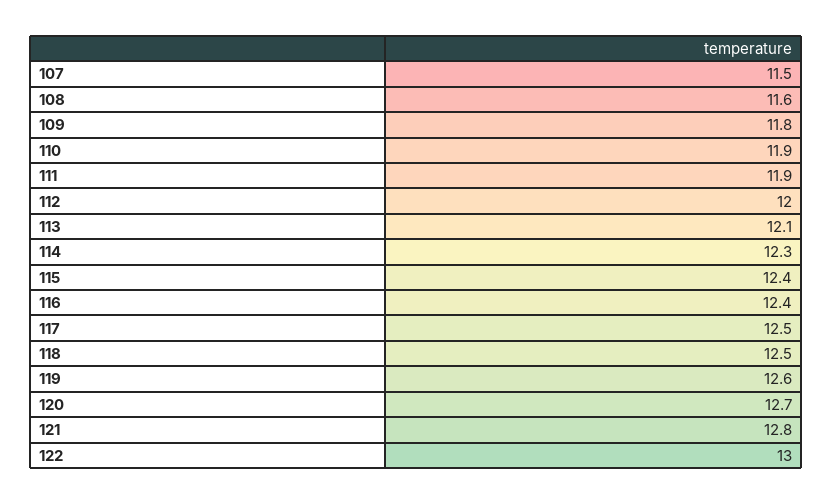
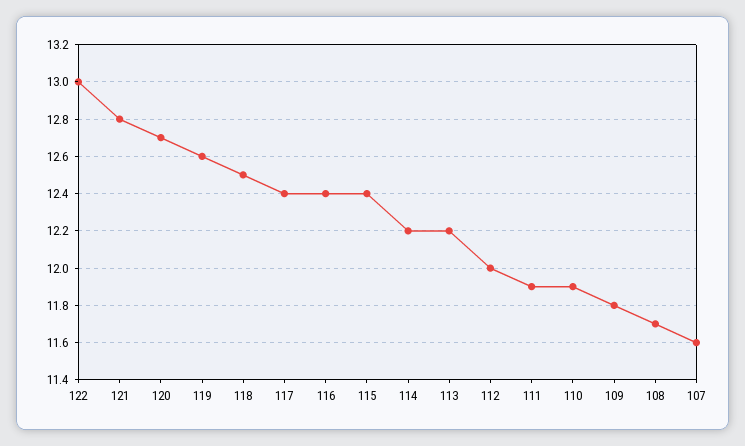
107: 11.5 -> 11.6
108: 11.6 -> 11.7
113: 12.1 -> 12.2
114: 12.3 -> 12.2
117: 12.5 -> 12.4

